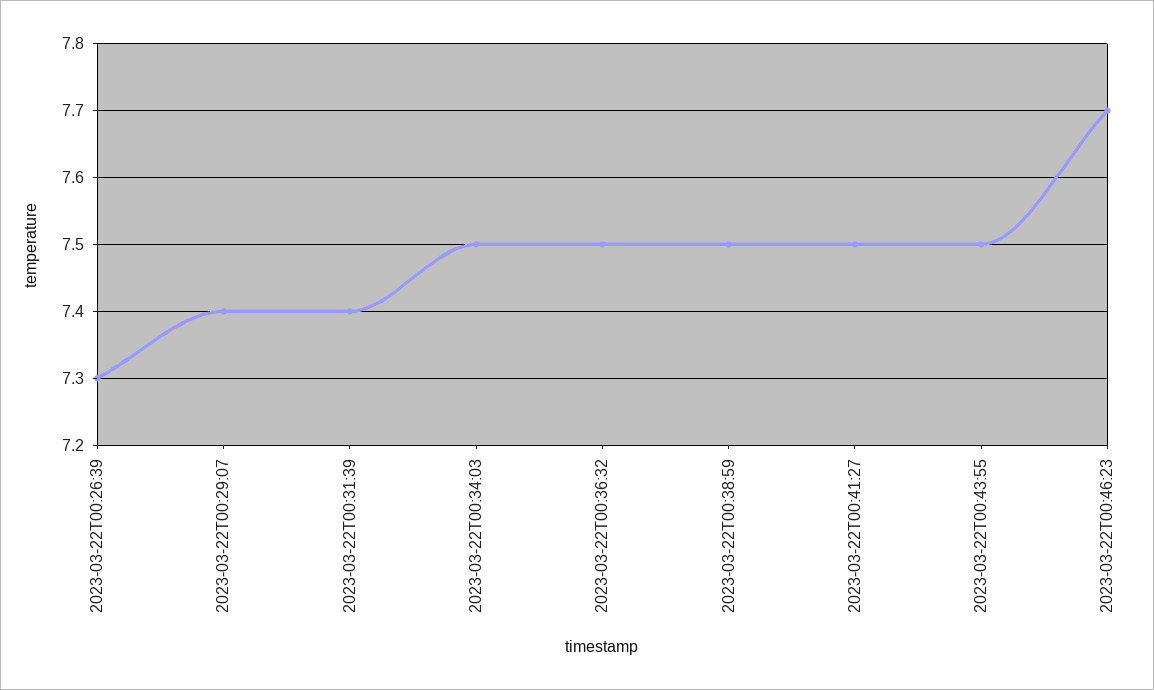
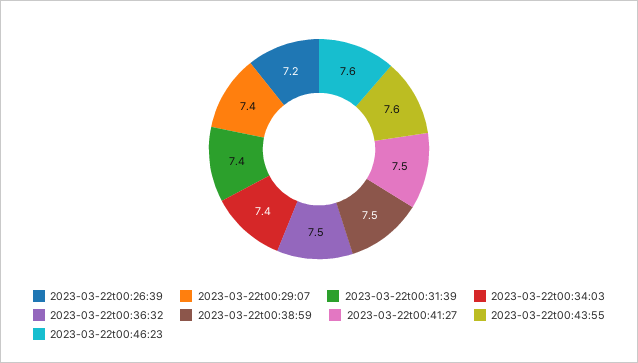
2023-03-22T00:26:39: 7.3 -> 7.2
2023-03-22T00:34:03: 7.5 -> 7.4
2023-03-22T00:43:55: 7.5 -> 7.6
2023-03-22T00:46:23: 7.7 -> 7.6

